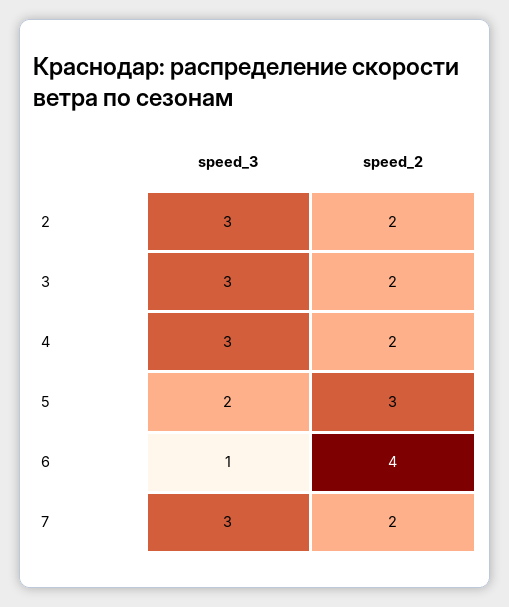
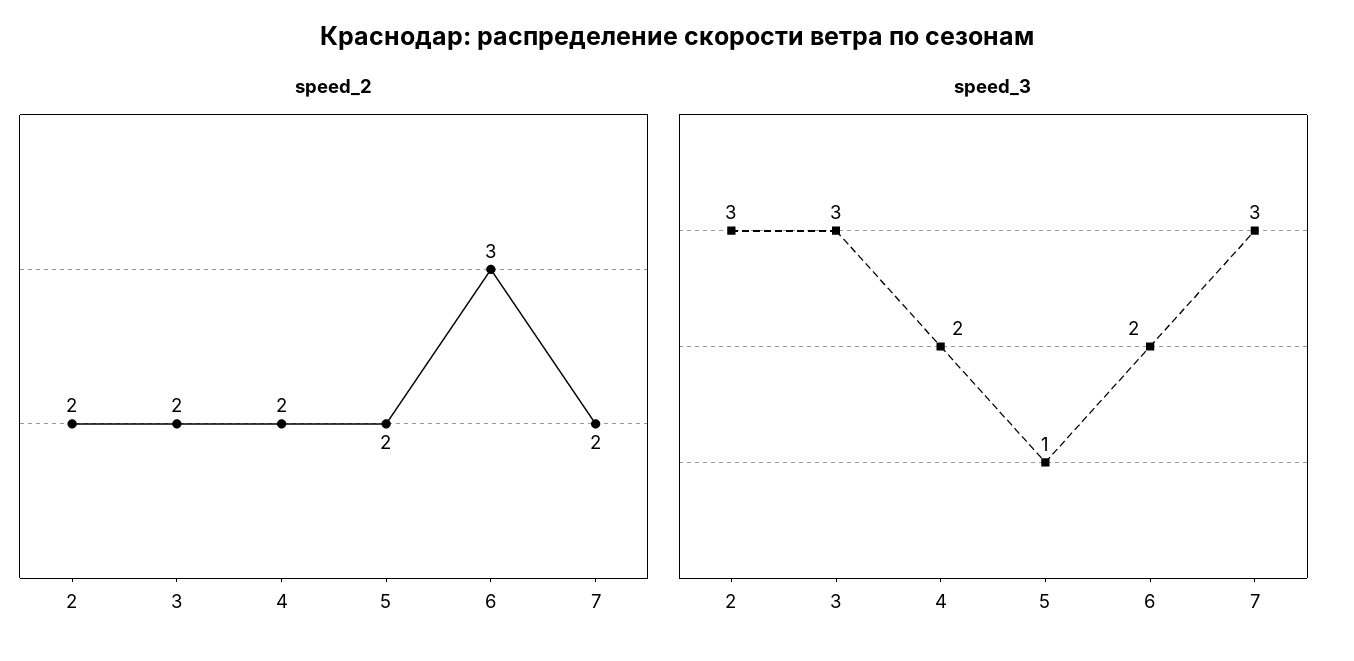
speed_3, 4: 3 -> 2
speed_3, 5: 2 -> 1
speed_2, 5: 3 -> 2
speed_3, 6: 1 -> 2
speed_2, 6: 4 -> 3

